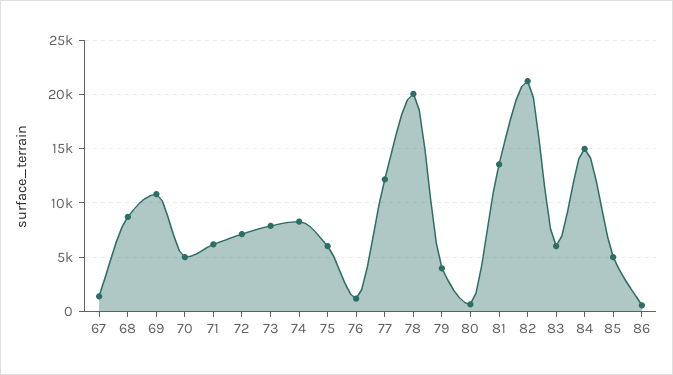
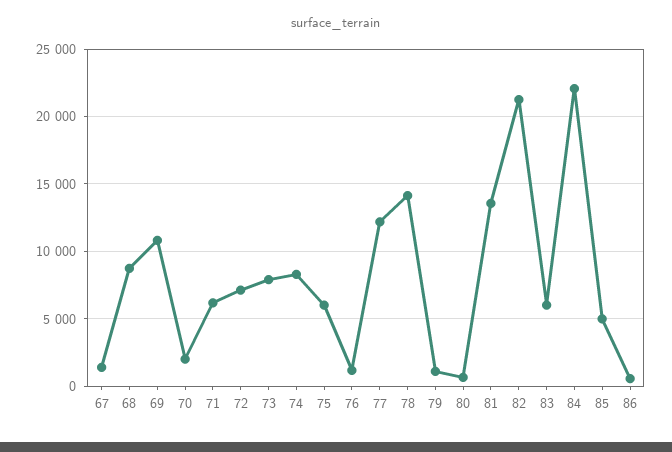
70: 5000 -> 2000
78: 20000 -> 14000
79: 4000 -> 1000
84: 15000 -> 22000

